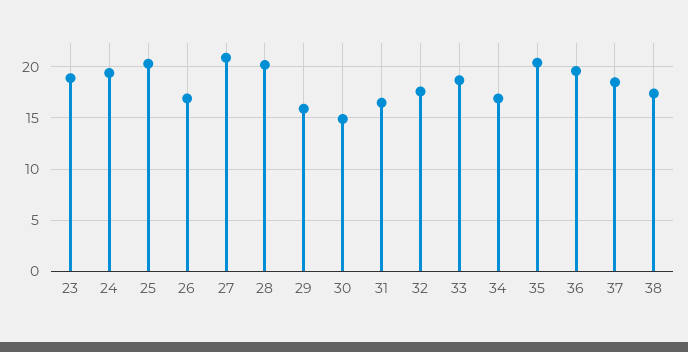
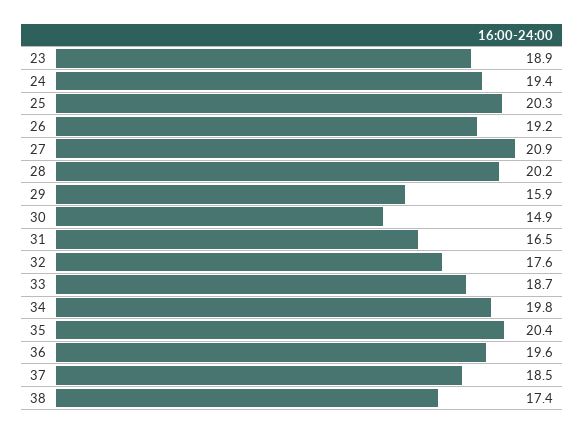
26: 17 -> 19.2
34: 17 -> 19.8

